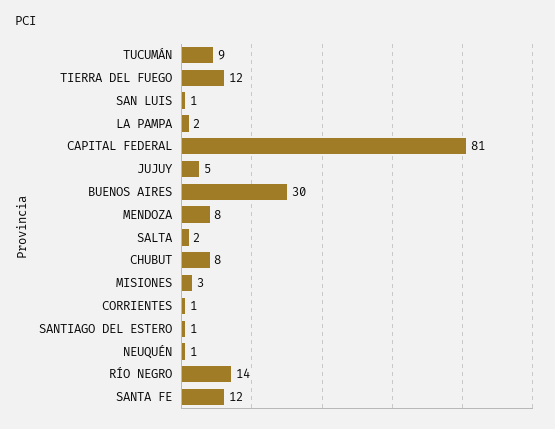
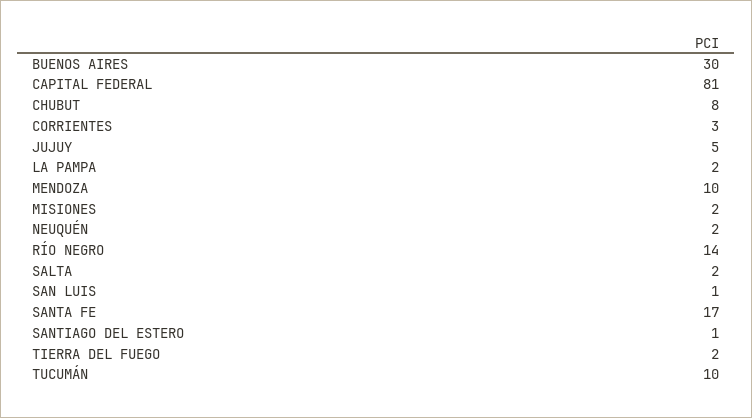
TUCUMÁN: 9 -> 10
TIERRA DEL FUEGO: 12 -> 2
MENDOZA: 8 -> 10
MISIONES: 3 -> 2
CORRIENTES: 1 -> 3
NEUQUÉN: 1 -> 2
SANTA FE: 12 -> 17

